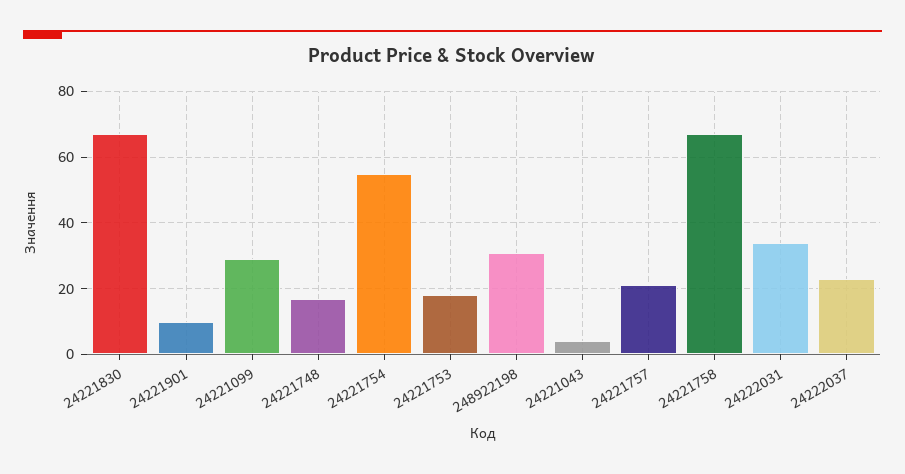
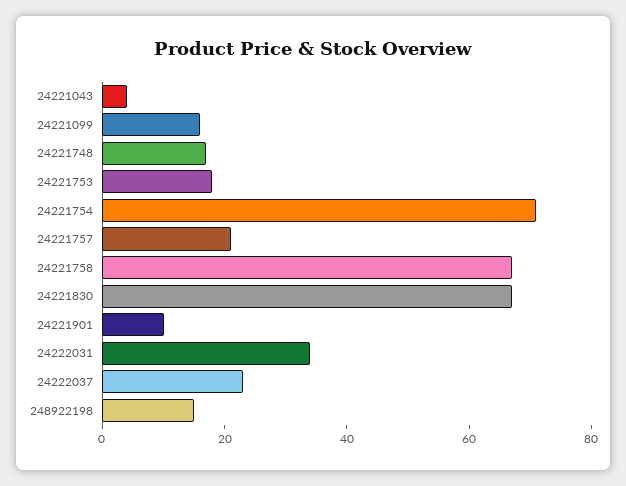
24221099: 30 -> 15
24221754: 55 -> 70
248922198: 30 -> 15

